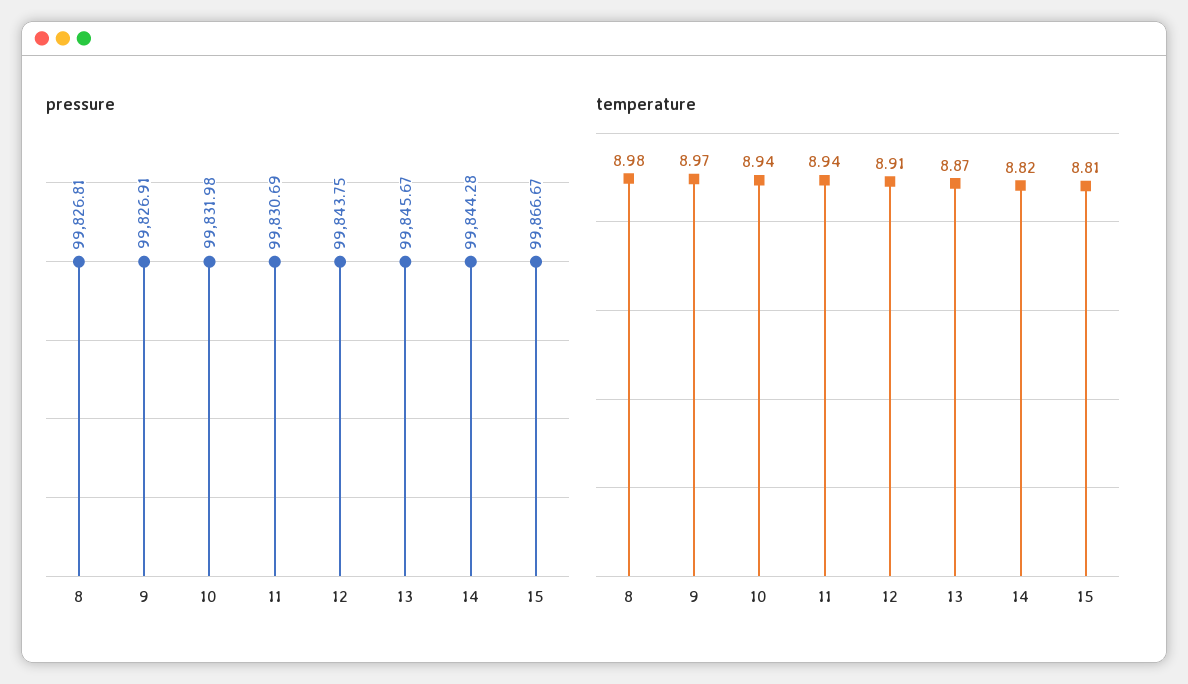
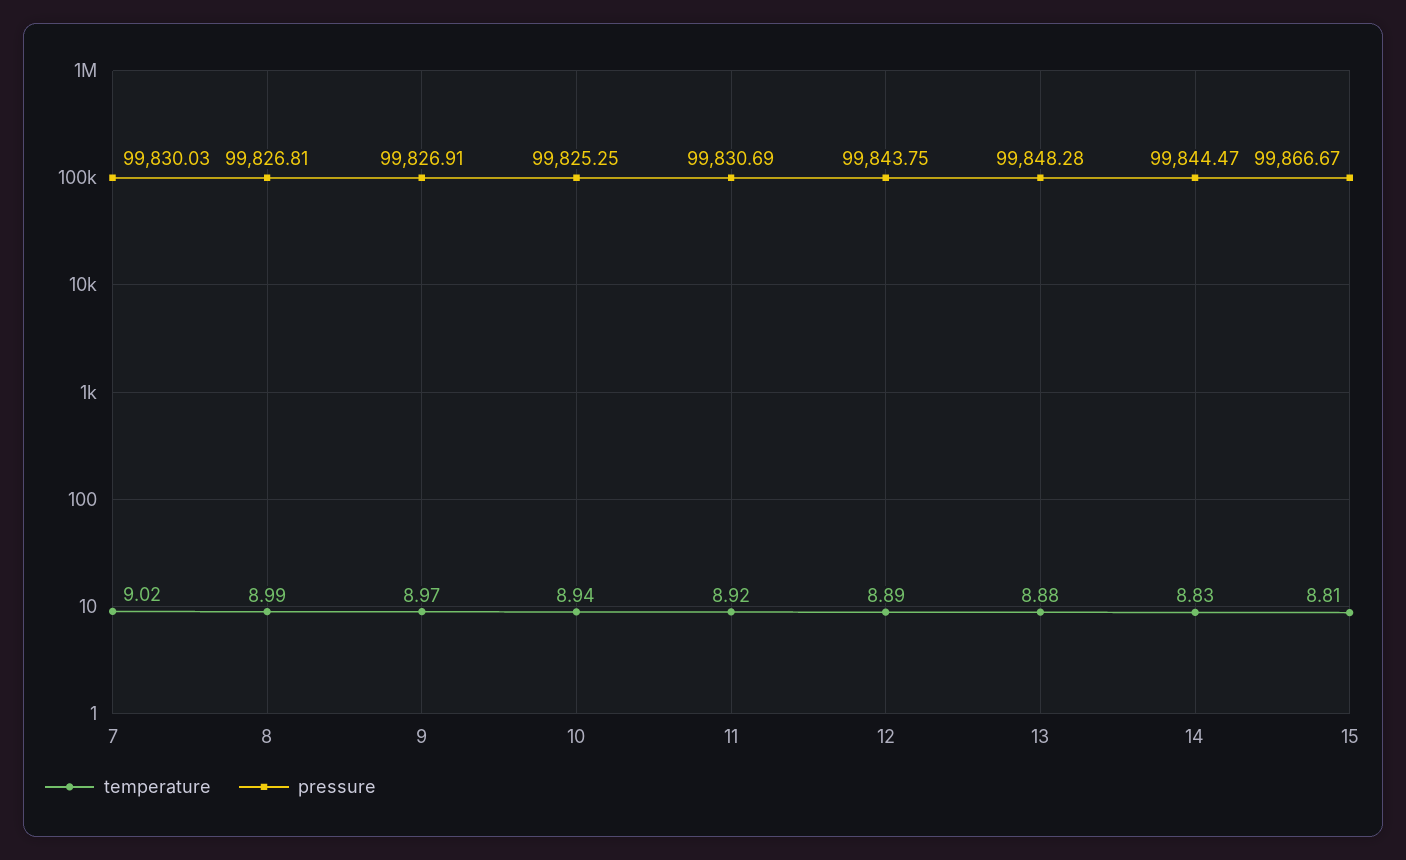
pressure, 10: 99831.98 -> 99825.25
pressure, 13: 99845.67 -> 99848.28
pressure, 14: 99844.28 -> 99844.47
temperature, 8: 8.98 -> 8.99
temperature, 11: 8.94 -> 8.92
temperature, 12: 8.91 -> 8.89
temperature, 13: 8.87 -> 8.88
temperature, 14: 8.82 -> 8.83
temperature, 7: none -> 9.02
pressure, 7: none -> 99830.03

